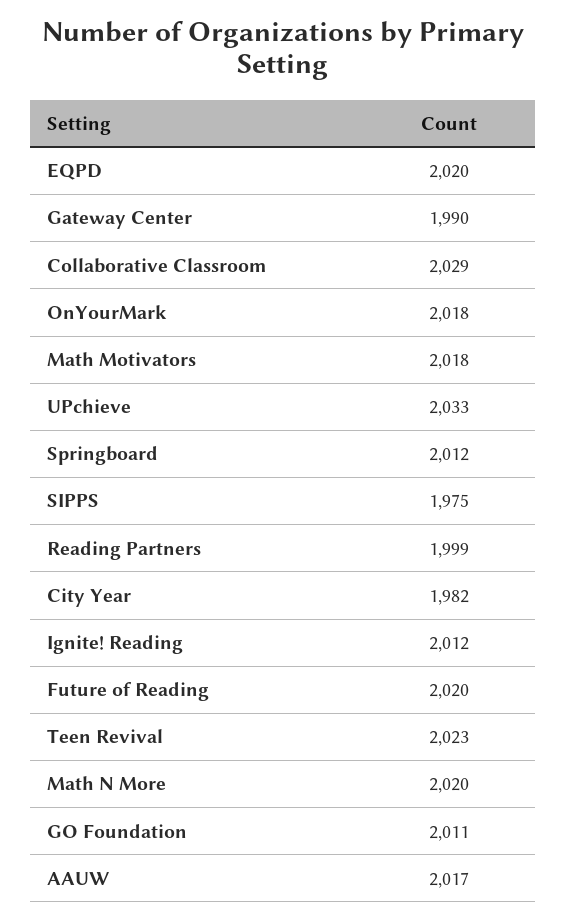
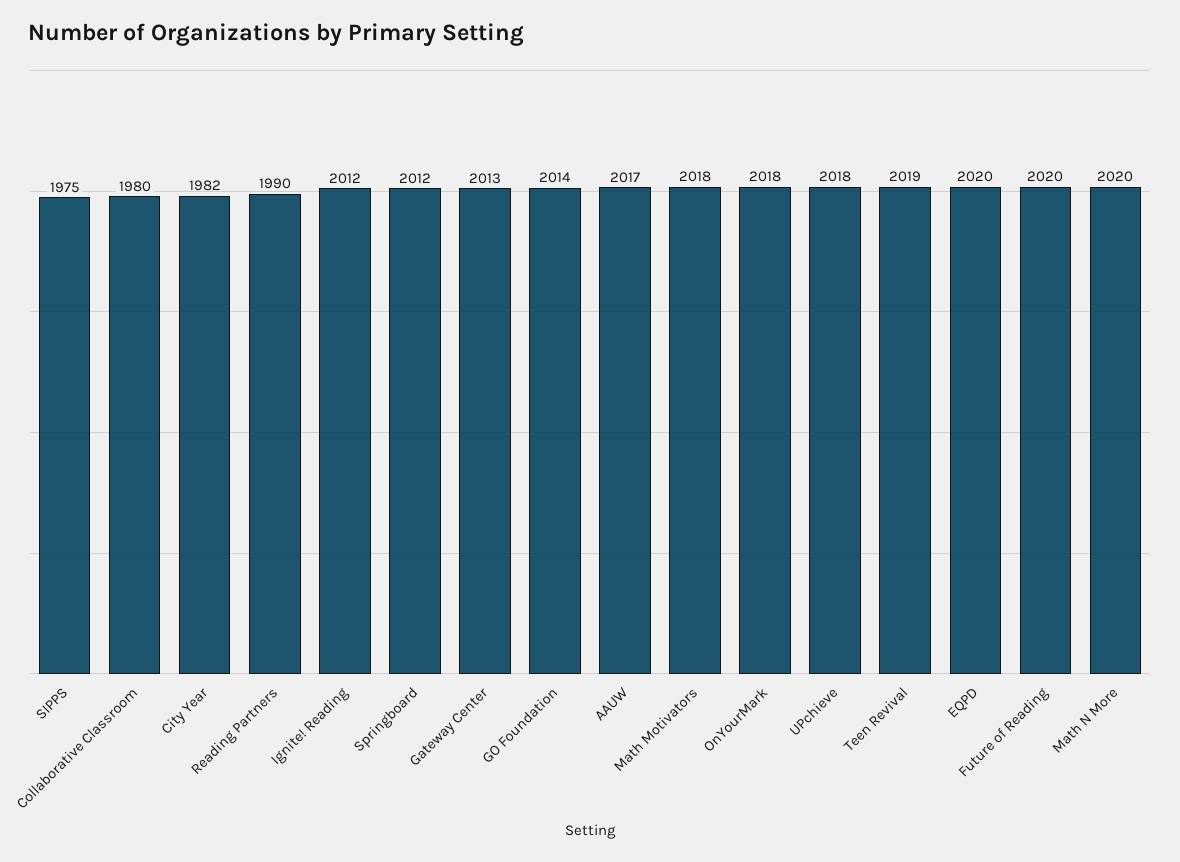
Gateway Center: 1990 -> 2013
Collaborative Classroom: 2029 -> 1980
UPchieve: 2033 -> 2018
Reading Partners: 1999 -> 1990
Teen Revival: 2023 -> 2019
GO Foundation: 2011 -> 2014

